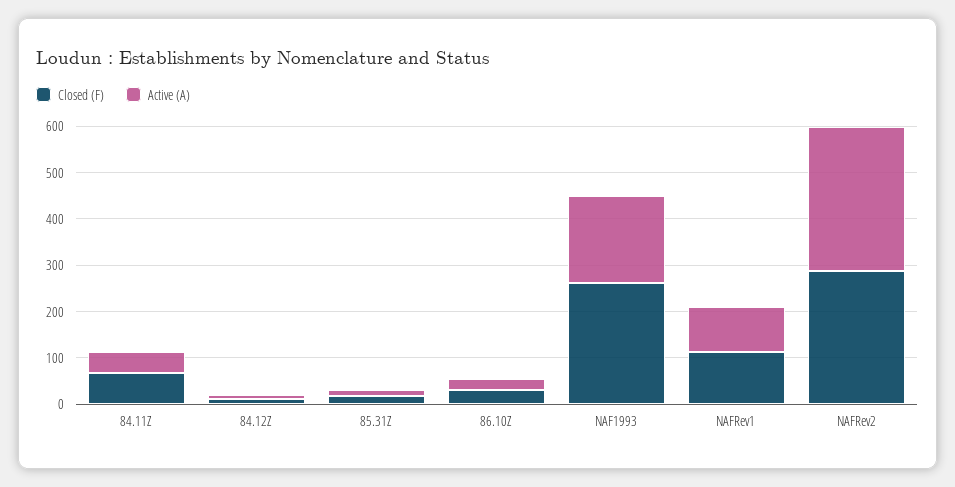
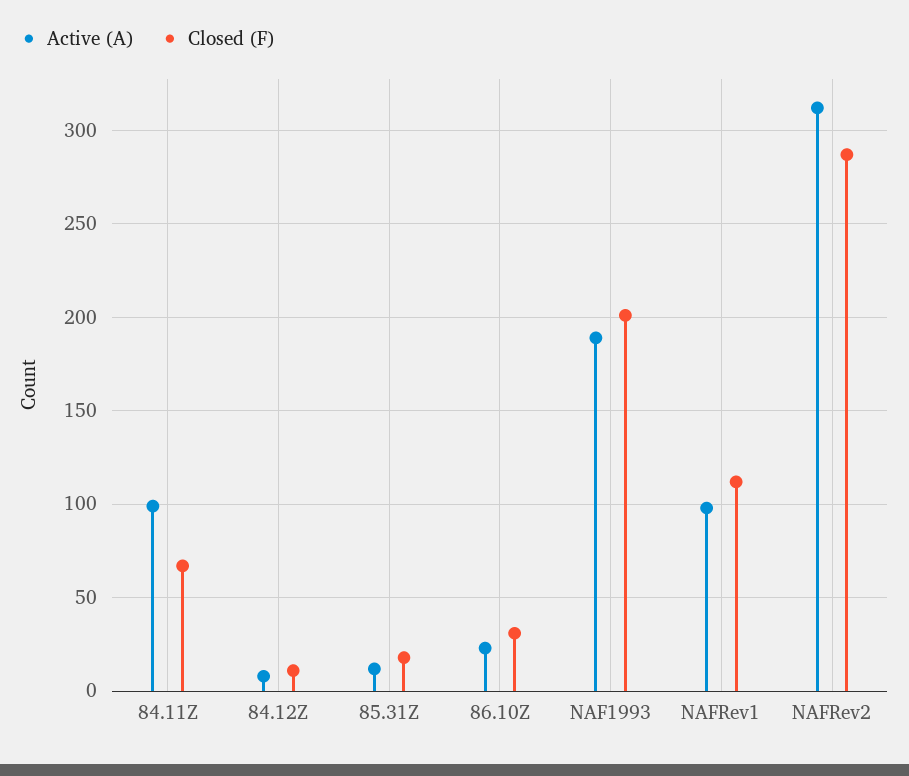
Active (A), 84.11Z: 40 -> 100
Closed (F), NAF1993: 260 -> 200

